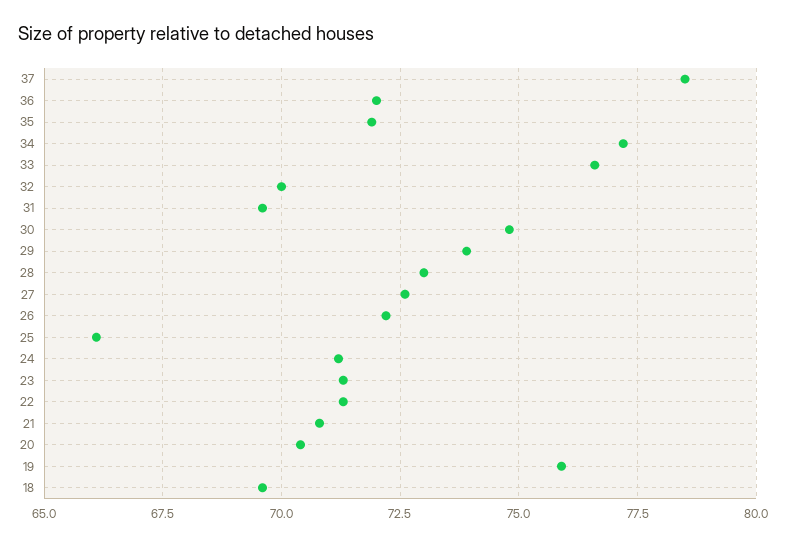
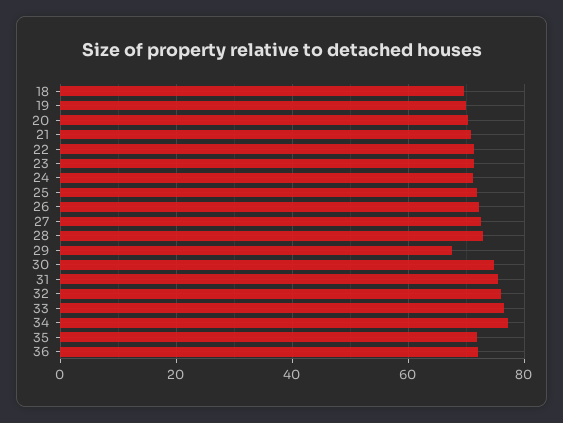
37: 78.5 -> none
32: 70 -> 76
31: 69.5 -> 76
29: 74 -> 68
25: 66 -> 72
19: 76 -> 70

